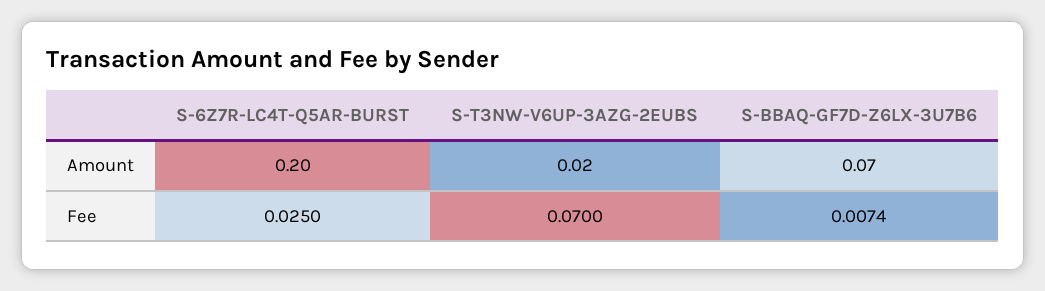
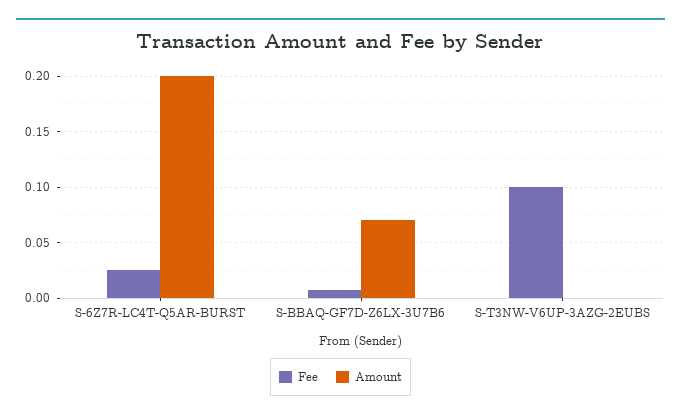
Amount, S-T3NW-V6UP-3AZG-2EUBS: 0.02 -> 0
Fee, S-T3NW-V6UP-3AZG-2EUBS: 0.07 -> 0.1

